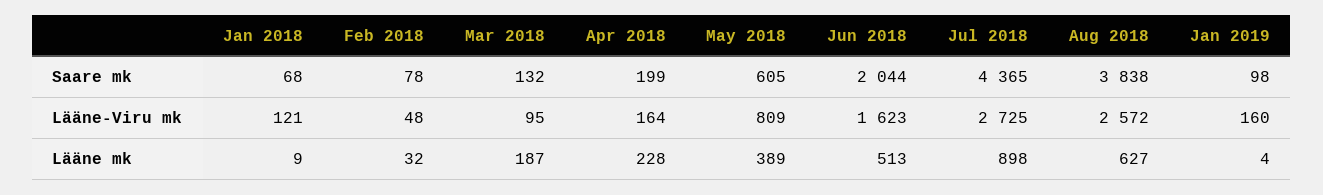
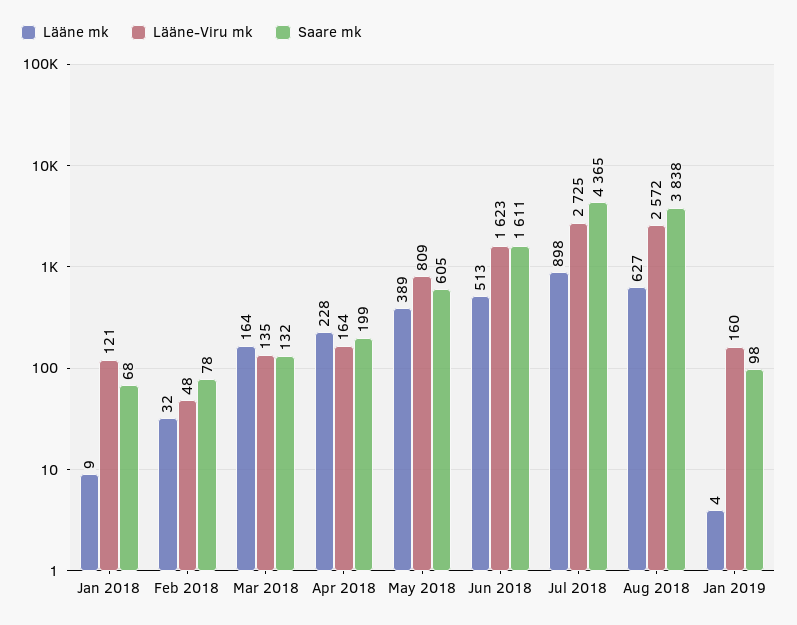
Saare mk, Jun 2018: 2044 -> 1611
Lääne-Viru mk, Mar 2018: 95 -> 135
Lääne mk, Mar 2018: 187 -> 164

